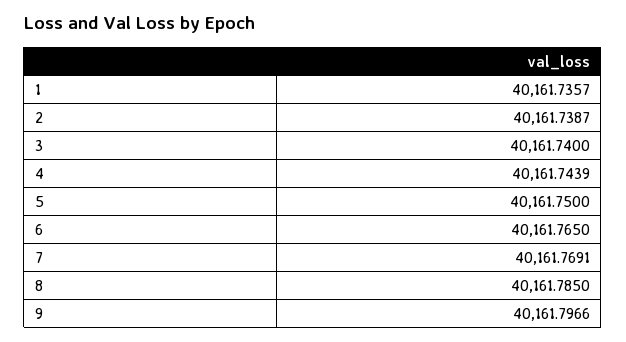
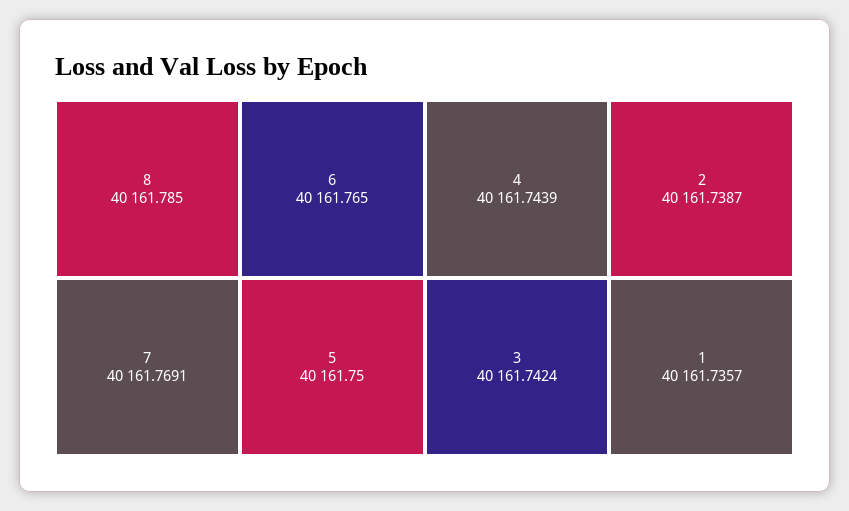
3: 40161.74 -> 40161.7424
9: 40161.7966 -> none

